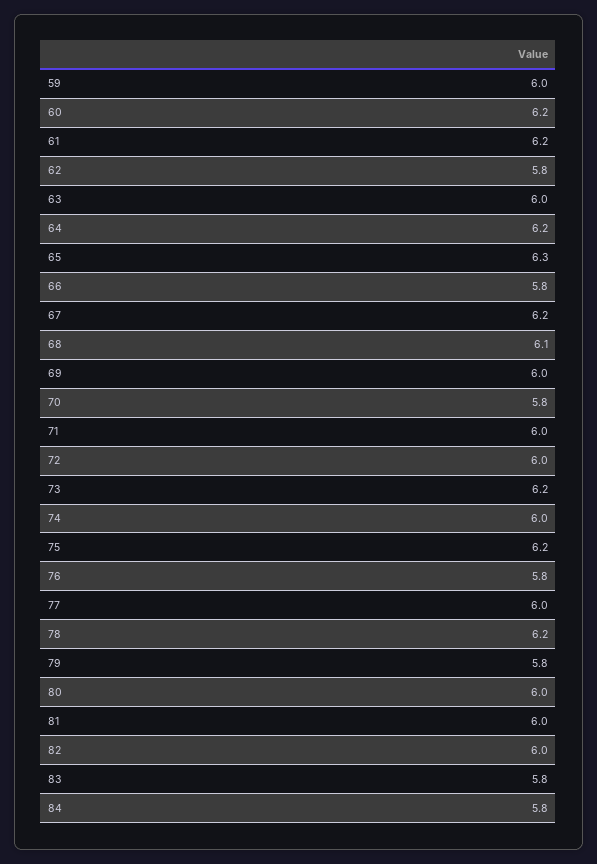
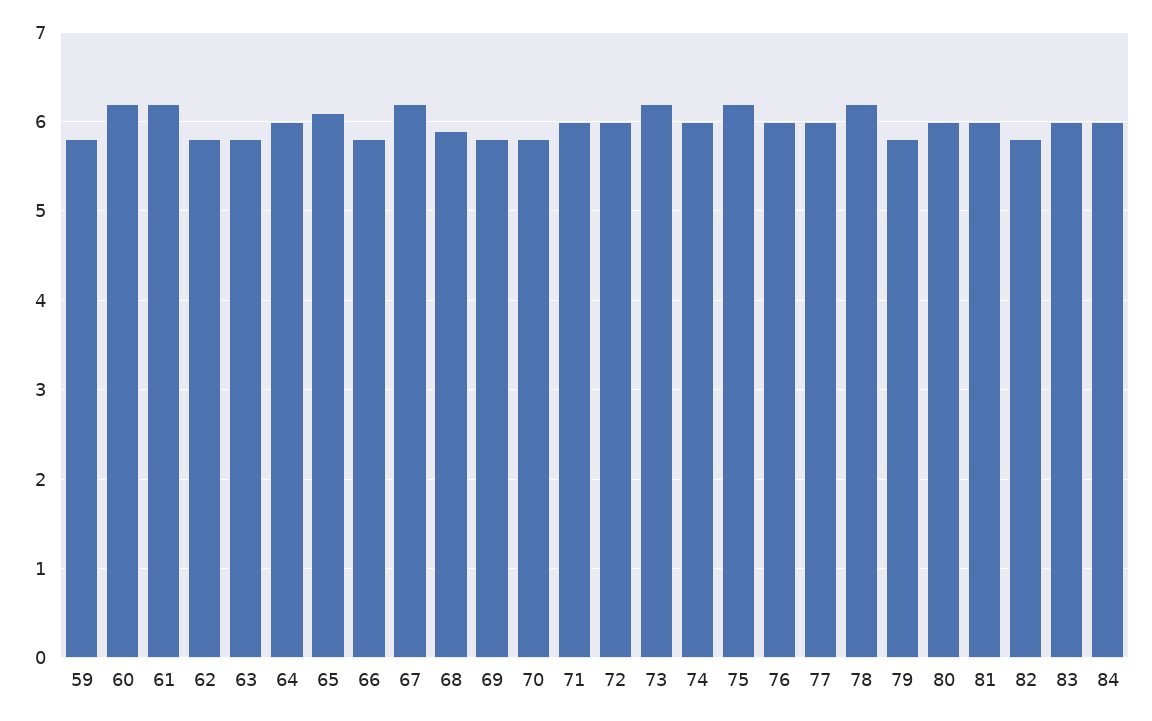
59: 6 -> 5.8
63: 6 -> 5.8
64: 6.2 -> 6
65: 6.3 -> 6.1
68: 6.1 -> 5.9
69: 6 -> 5.8
76: 5.8 -> 6
82: 6 -> 5.8
83: 5.8 -> 6
84: 5.8 -> 6

